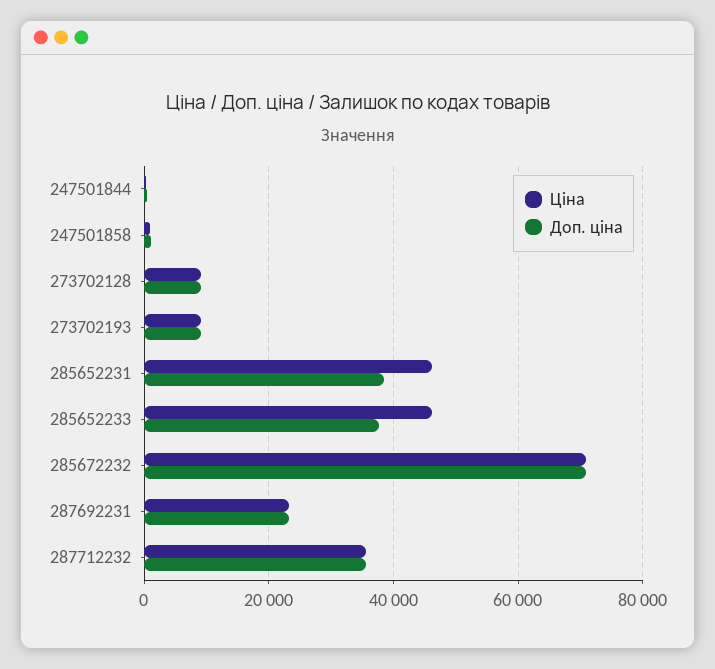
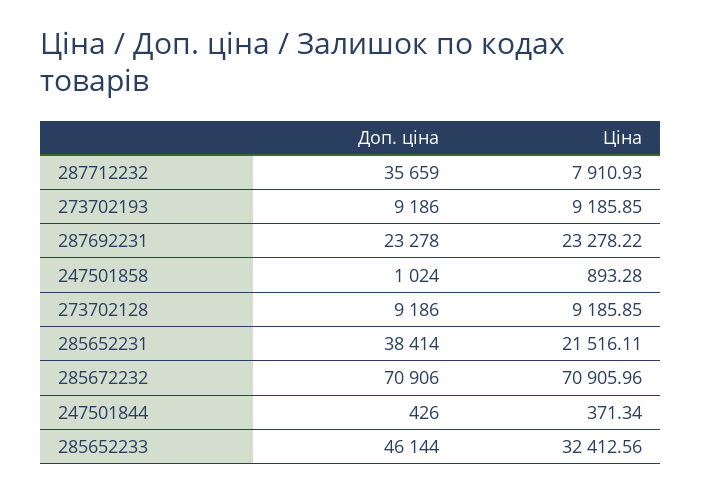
Ціна, 285652231: 46000 -> 21516.11
Ціна, 285652233: 46000 -> 32412.56
Доп. ціна, 285652233: 38000 -> 46144
Ціна, 287712232: 36000 -> 7910.93

